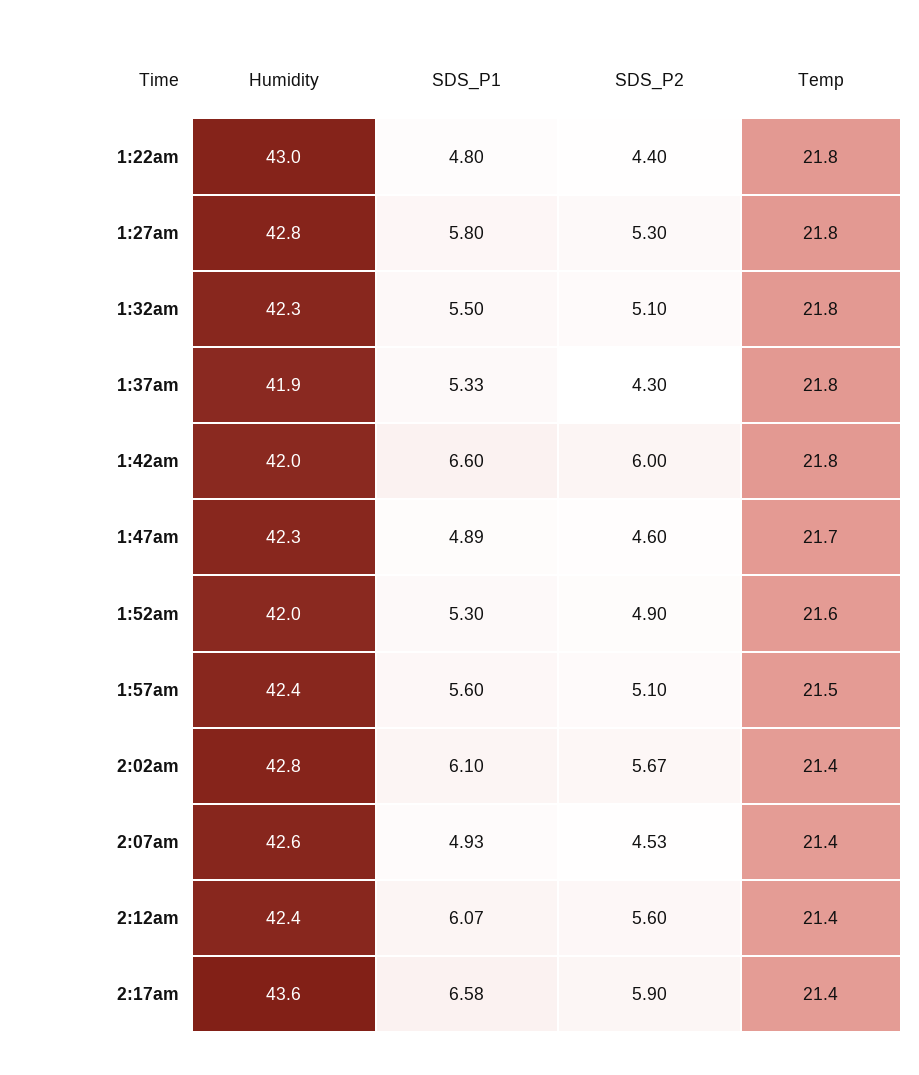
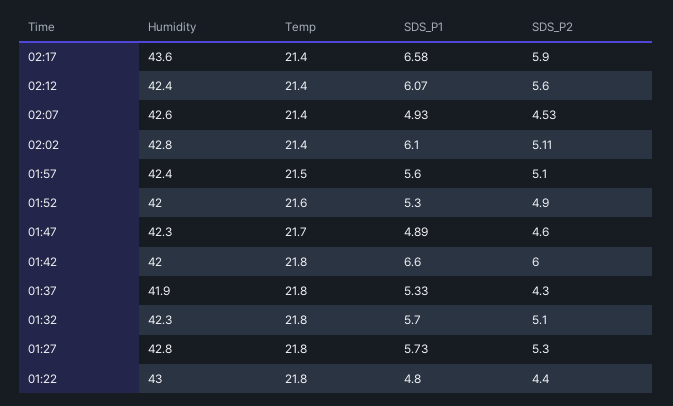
SDS_P1, 1:27am: 5.8 -> 5.73
SDS_P1, 1:32am: 5.5 -> 5.7
SDS_P2, 2:02am: 5.67 -> 5.11

